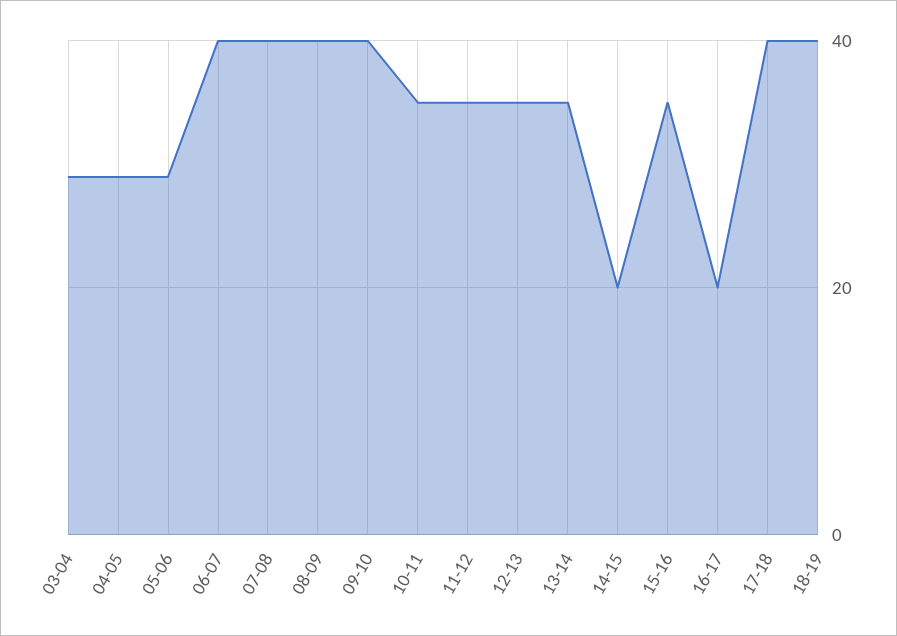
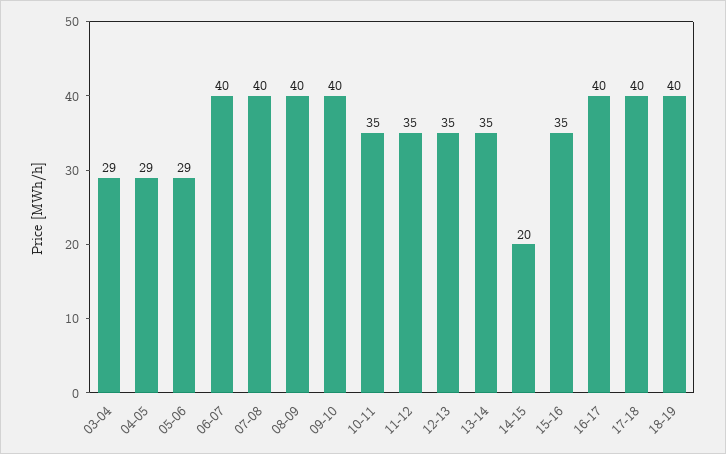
16-17: 20 -> 40

